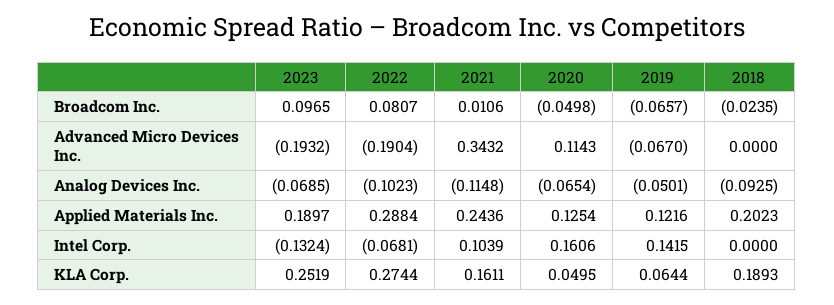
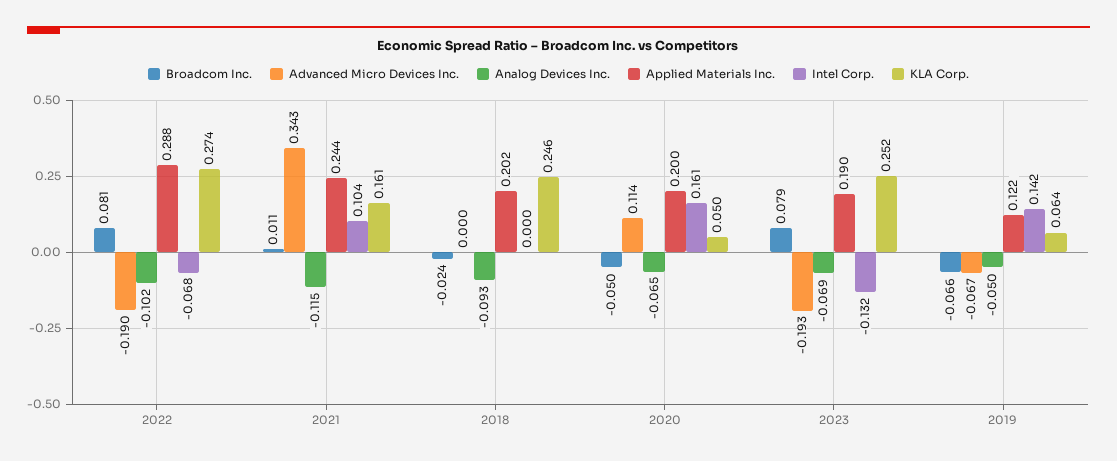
Broadcom Inc., 2023: 0.0965 -> 0.079
Applied Materials Inc., 2020: 0.1254 -> 0.2
KLA Corp., 2018: 0.1893 -> 0.246

